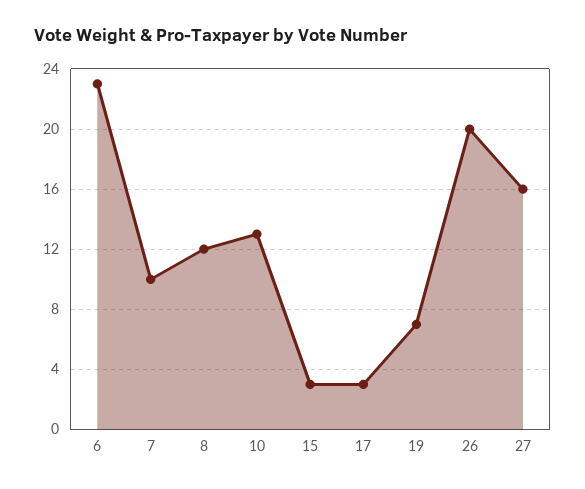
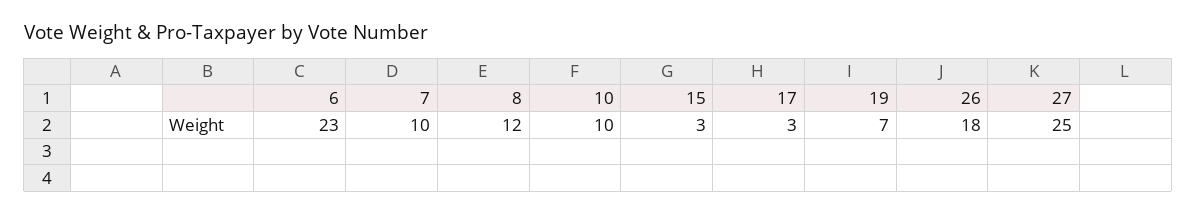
10: 13 -> 10
26: 20 -> 18
27: 16 -> 25

